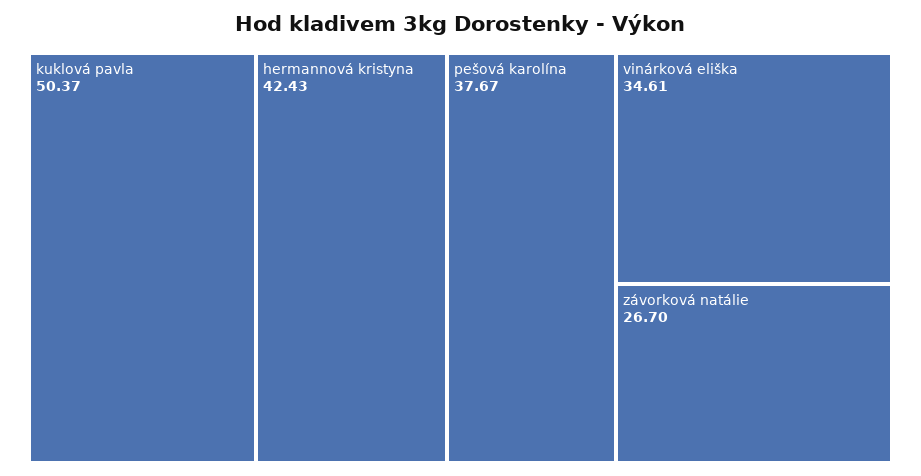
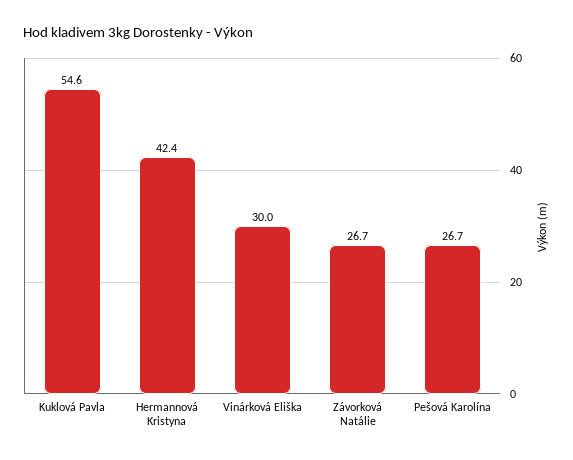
kuklová pavla: 50.37 -> 54.6
pešová karolína: 37.67 -> 26.7
vinárková eliška: 34.61 -> 30

